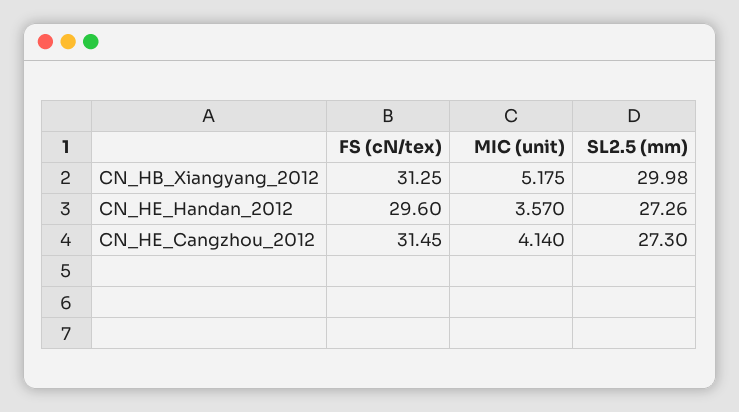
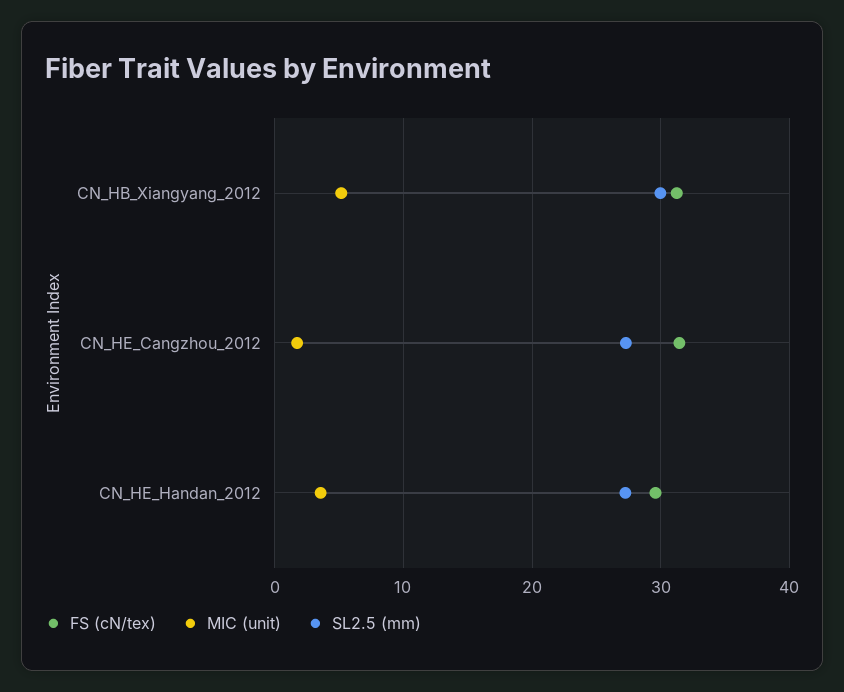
MIC (unit), CN_HE_Cangzhou_2012: 4.14 -> 2

